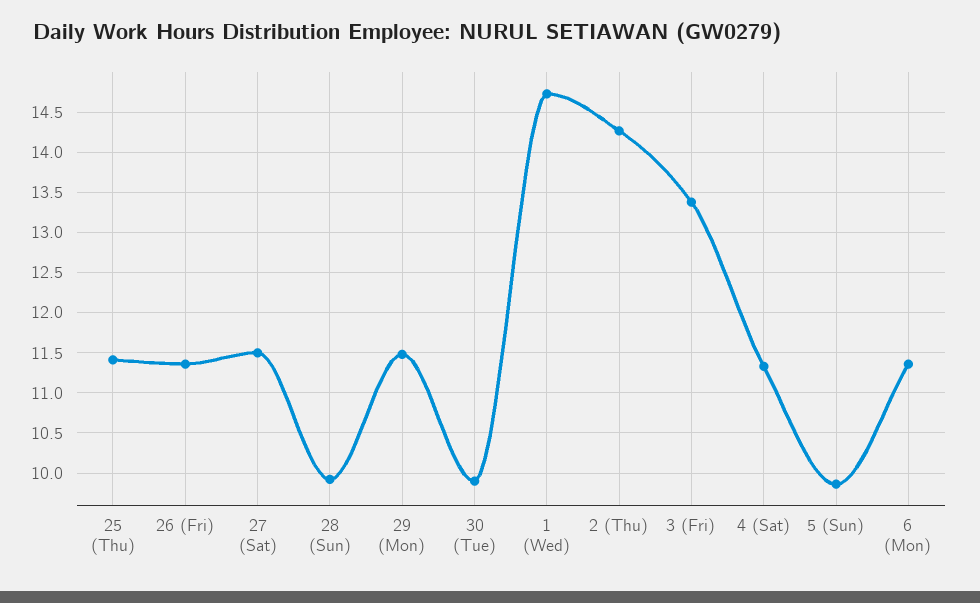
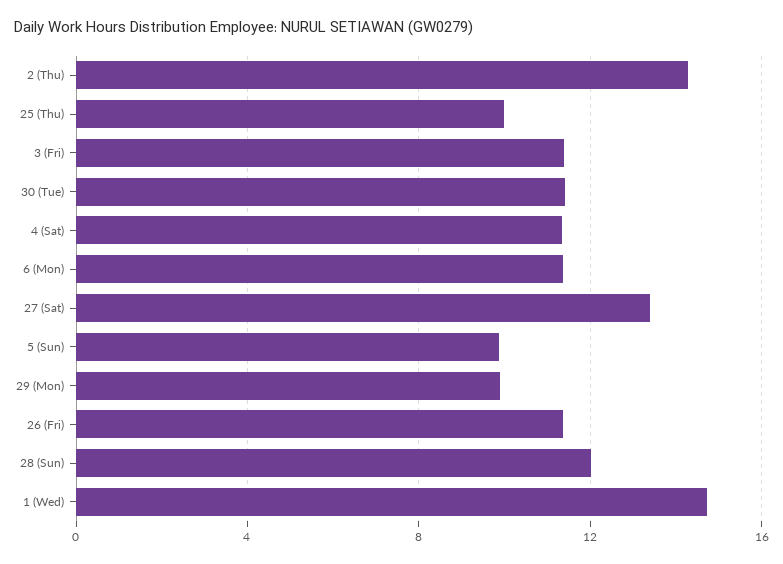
25 (Thu): 11.4 -> 10
27 (Sat): 11.5 -> 13.5
28 (Sun): 9.9 -> 12
29 (Mon): 11.5 -> 10
30 (Tue): 9.9 -> 11.5
3 (Fri): 13.4 -> 11.5

